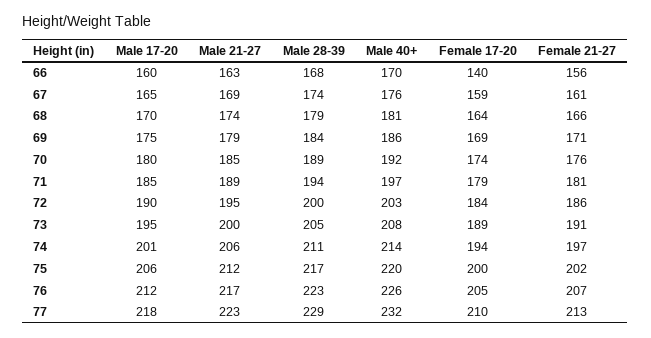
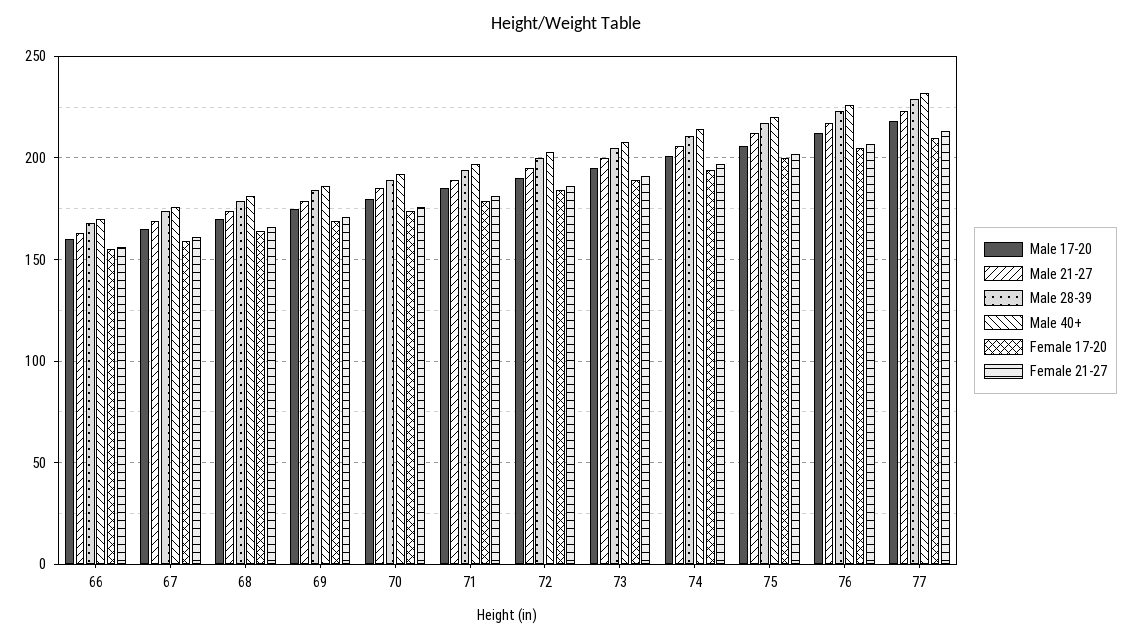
Female 17-20, 66: 140 -> 155

